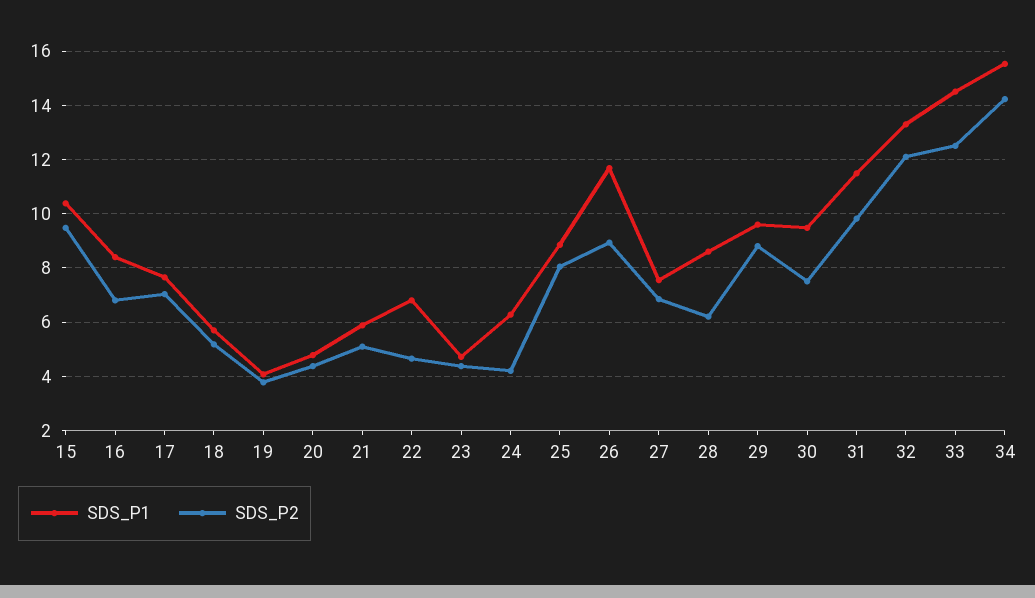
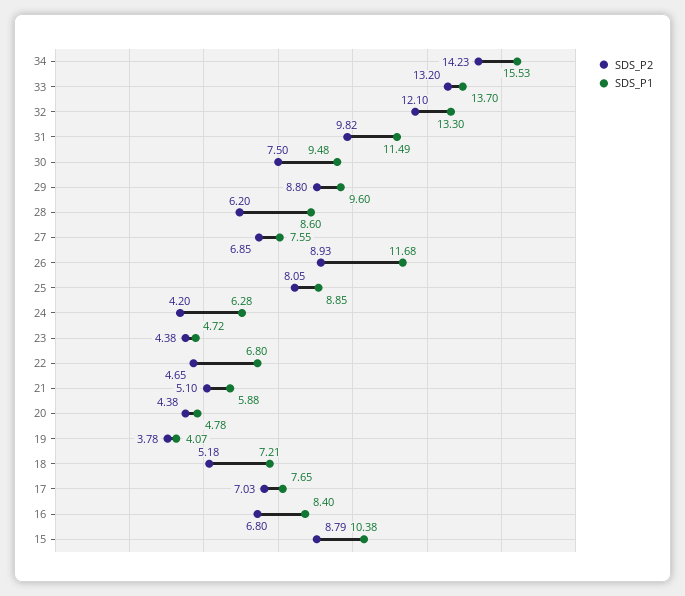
SDS_P2, 15: 9.5 -> 8.79
SDS_P1, 18: 5.75 -> 7.21
SDS_P1, 33: 14.5 -> 13.7
SDS_P2, 33: 12.5 -> 13.2

